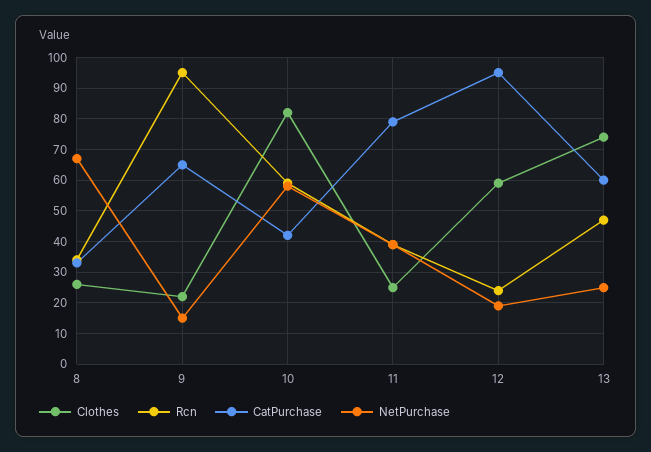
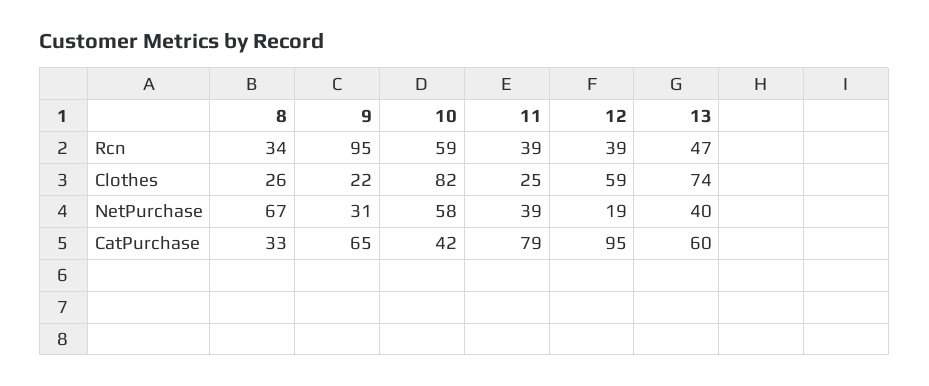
NetPurchase, 9: 15 -> 31
Rcn, 12: 25 -> 39
NetPurchase, 13: 25 -> 40

